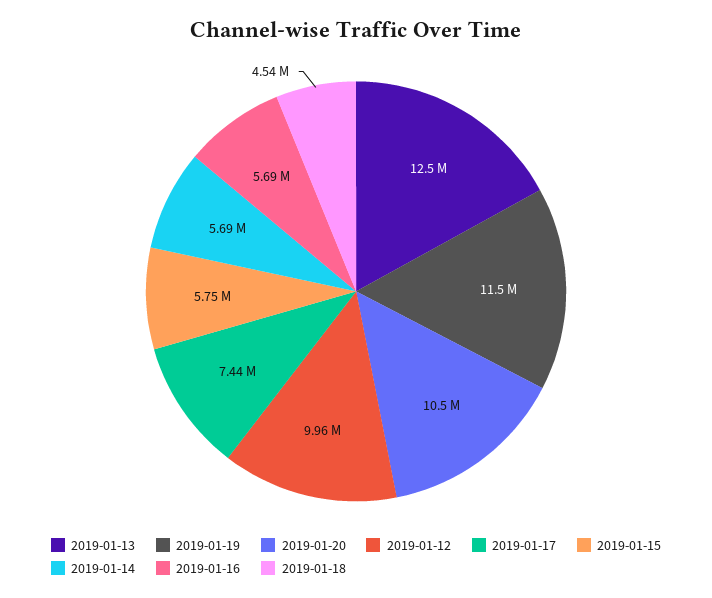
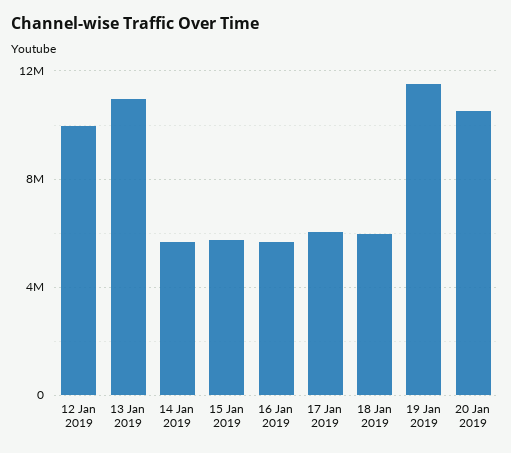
2019-01-13: 12500000 -> 11000000
2019-01-17: 7440000 -> 6000000
2019-01-18: 4540000 -> 6000000

